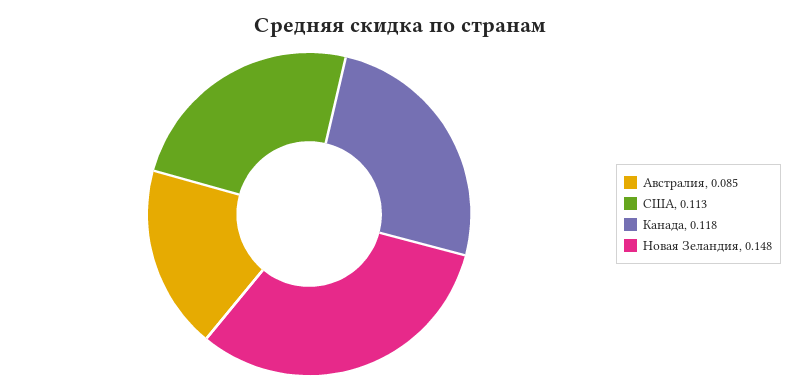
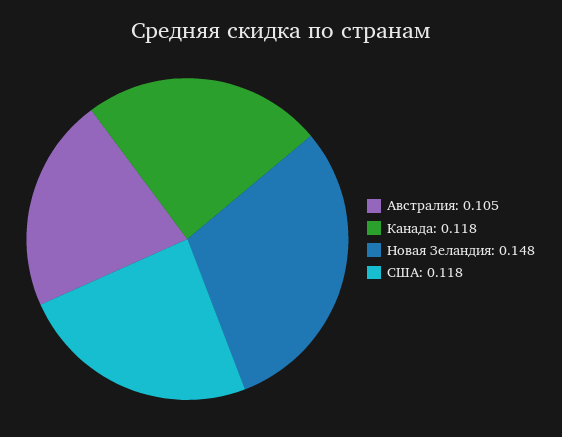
Австралия: 0.085 -> 0.105
США: 0.113 -> 0.118

